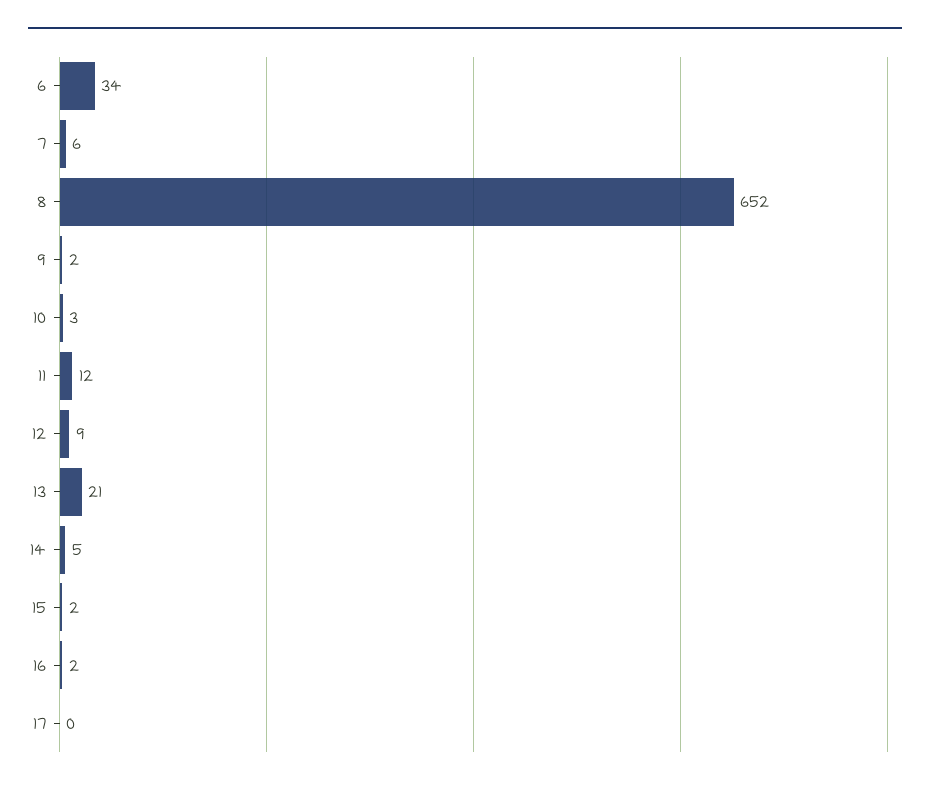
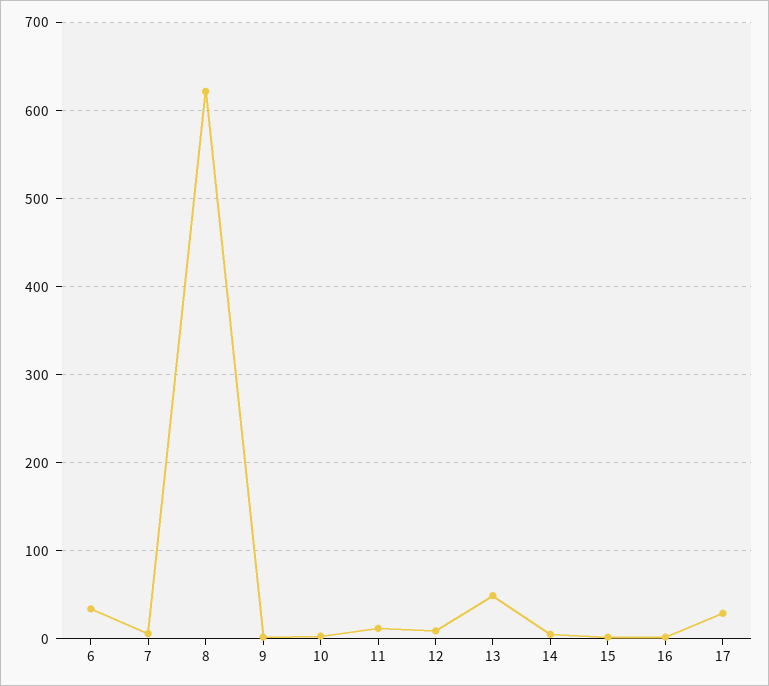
8: 652 -> 620
13: 21 -> 50
17: 0 -> 30

